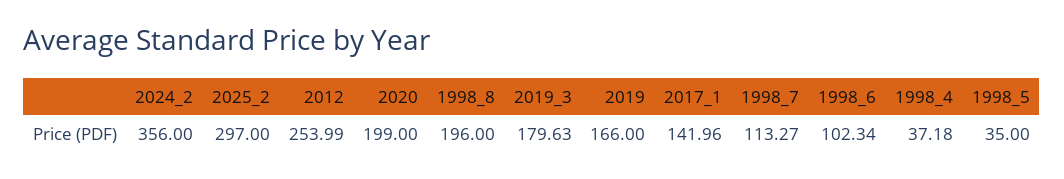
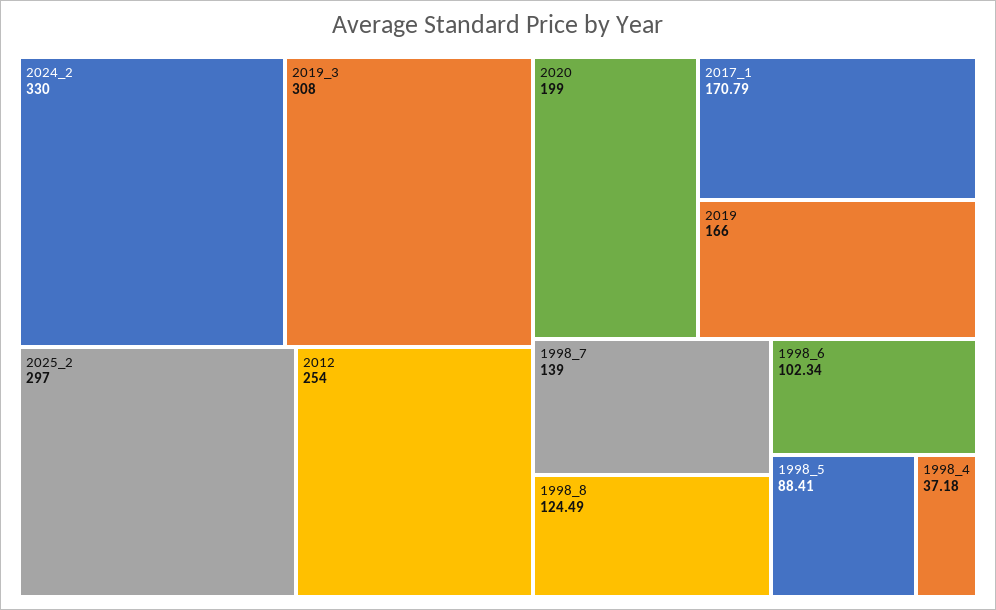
2024_2: 356 -> 330
2012: 253.99 -> 254
1998_8: 196 -> 124.49
2019_3: 179.63 -> 308
2017_1: 141.96 -> 170.79
1998_7: 113.27 -> 139
1998_5: 35 -> 88.41

